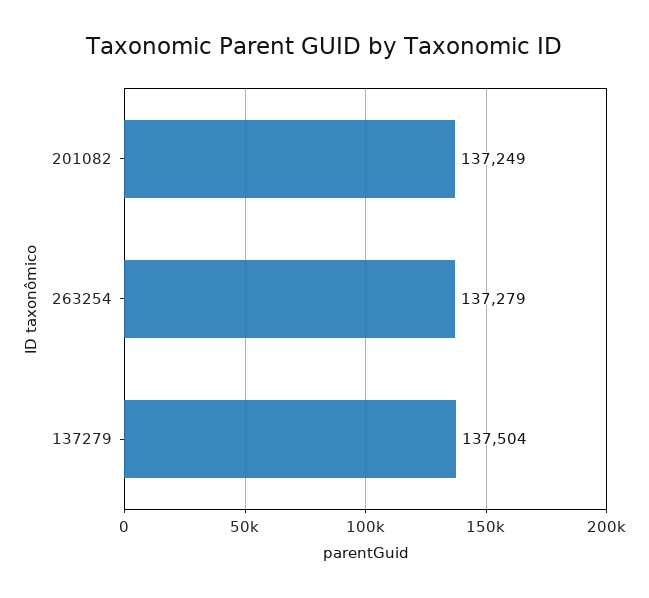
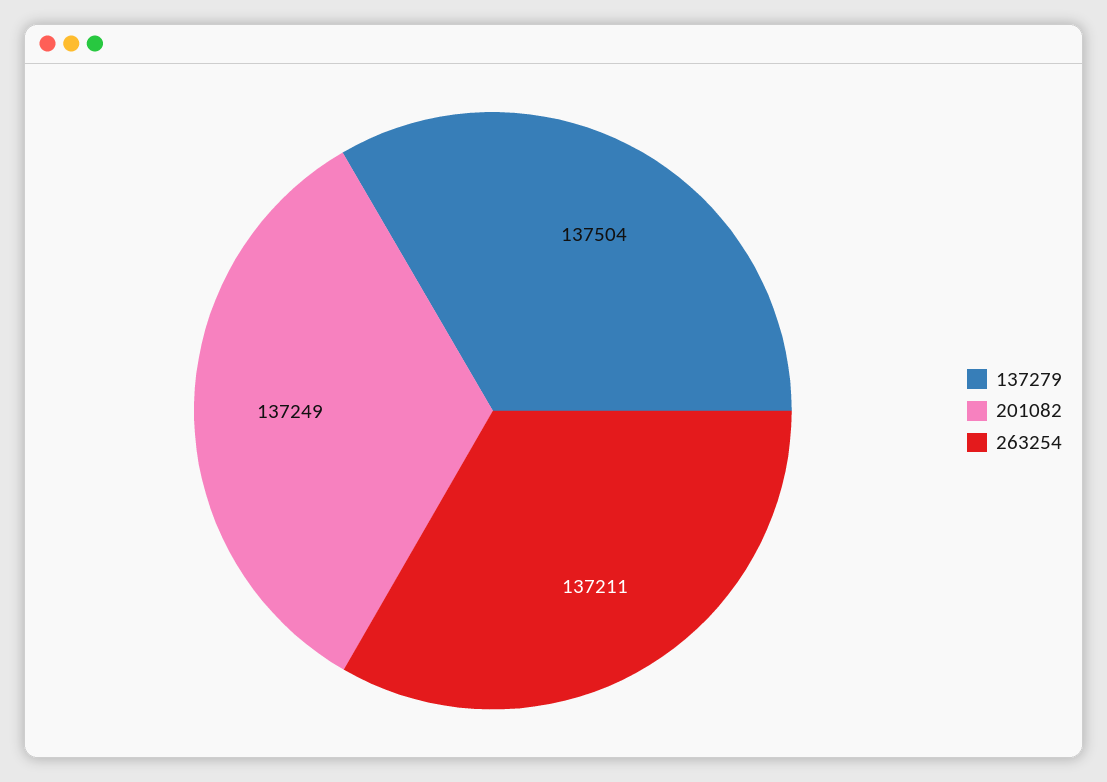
263254: 137279 -> 137211

